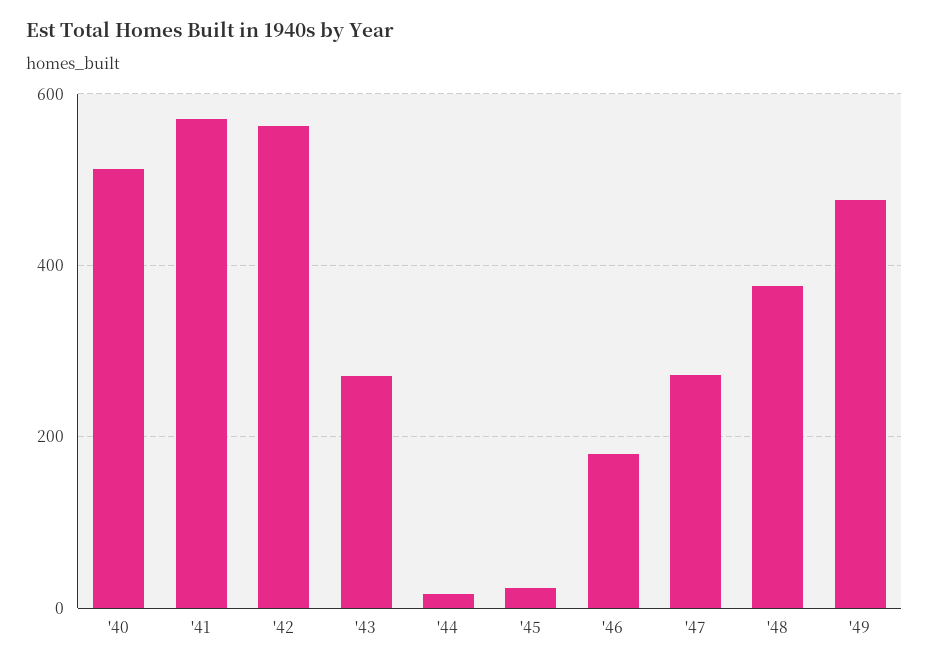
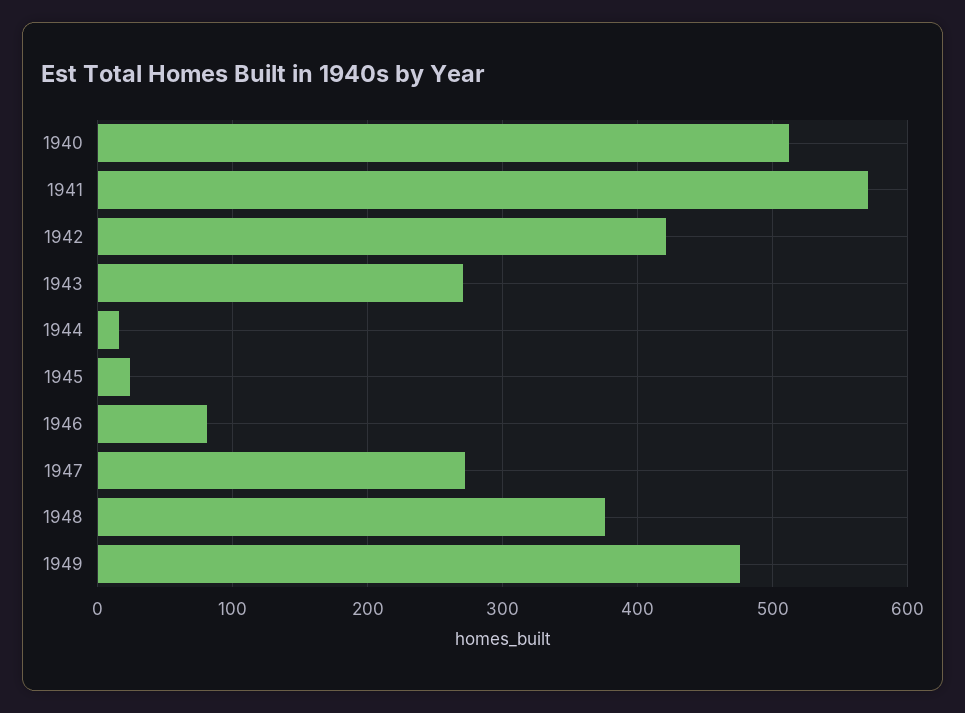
'42: 560 -> 420
'46: 180 -> 80

